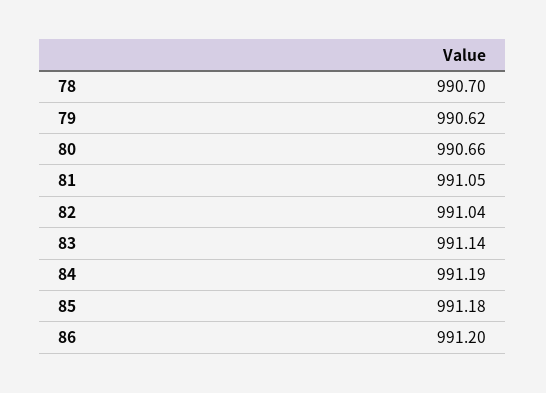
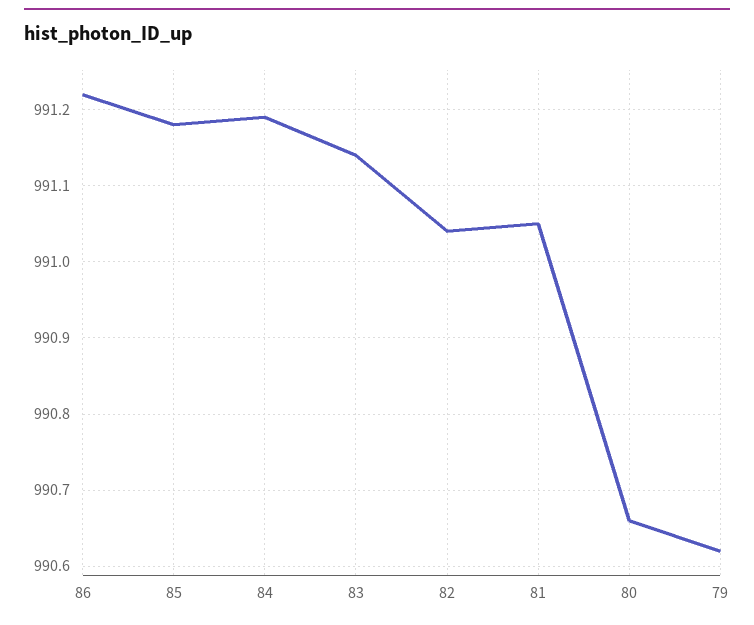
78: 990.7 -> none
86: 991.2 -> 991.22

